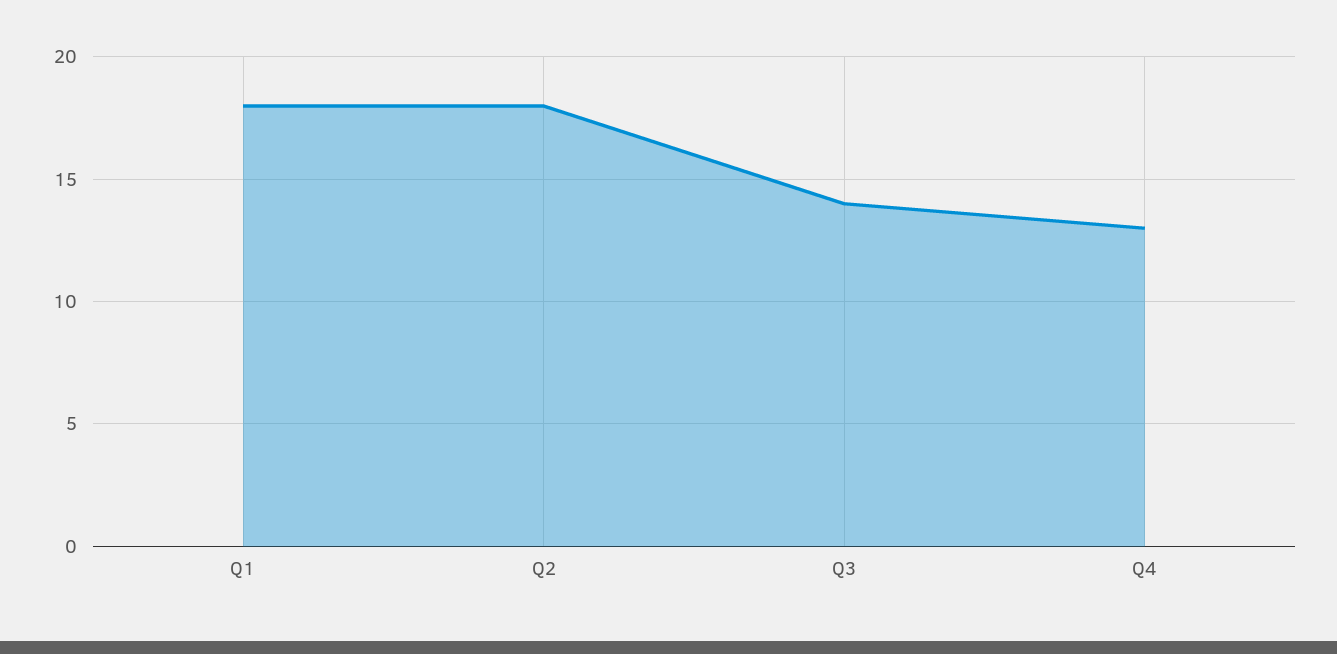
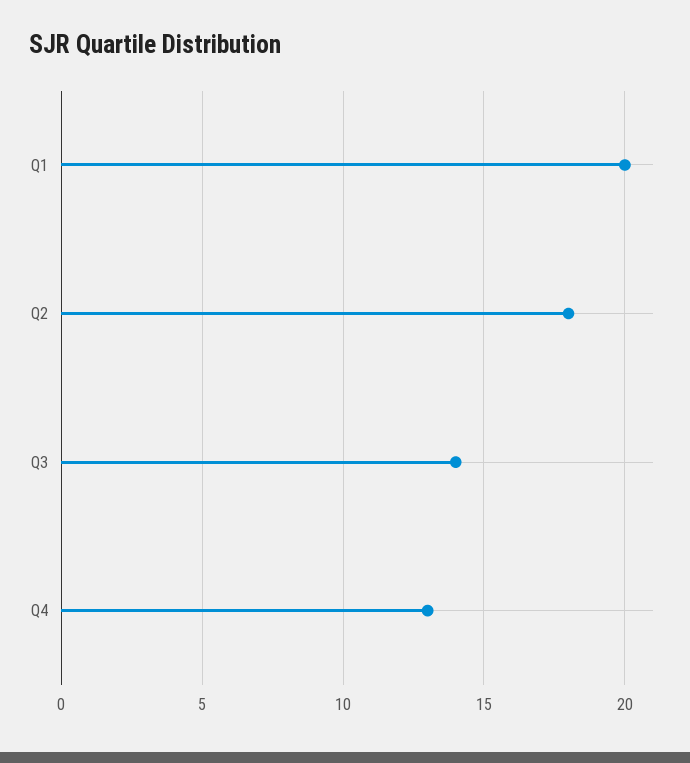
Q1: 18 -> 20

